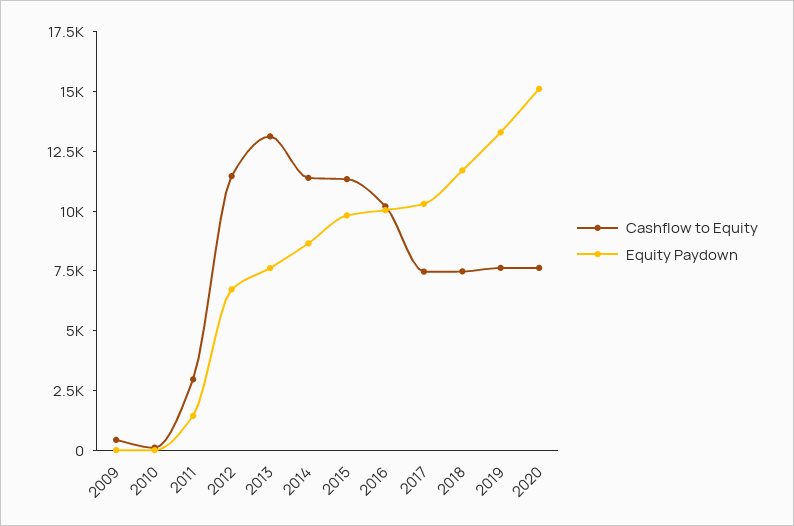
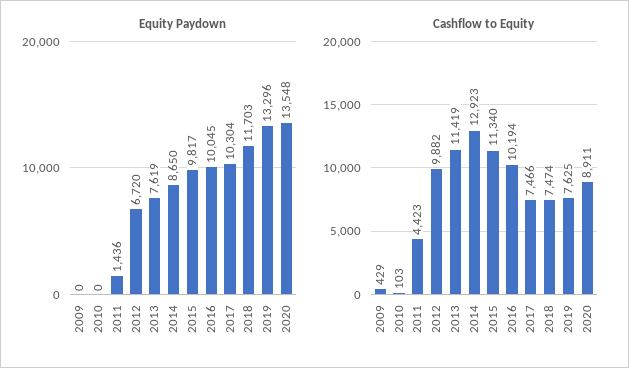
Cashflow to Equity, 2011: 3000 -> 4423
Cashflow to Equity, 2012: 11500 -> 9882
Cashflow to Equity, 2013: 13000 -> 11419
Cashflow to Equity, 2014: 11500 -> 12923
Cashflow to Equity, 2020: 7500 -> 8911
Equity Paydown, 2020: 15000 -> 13548

